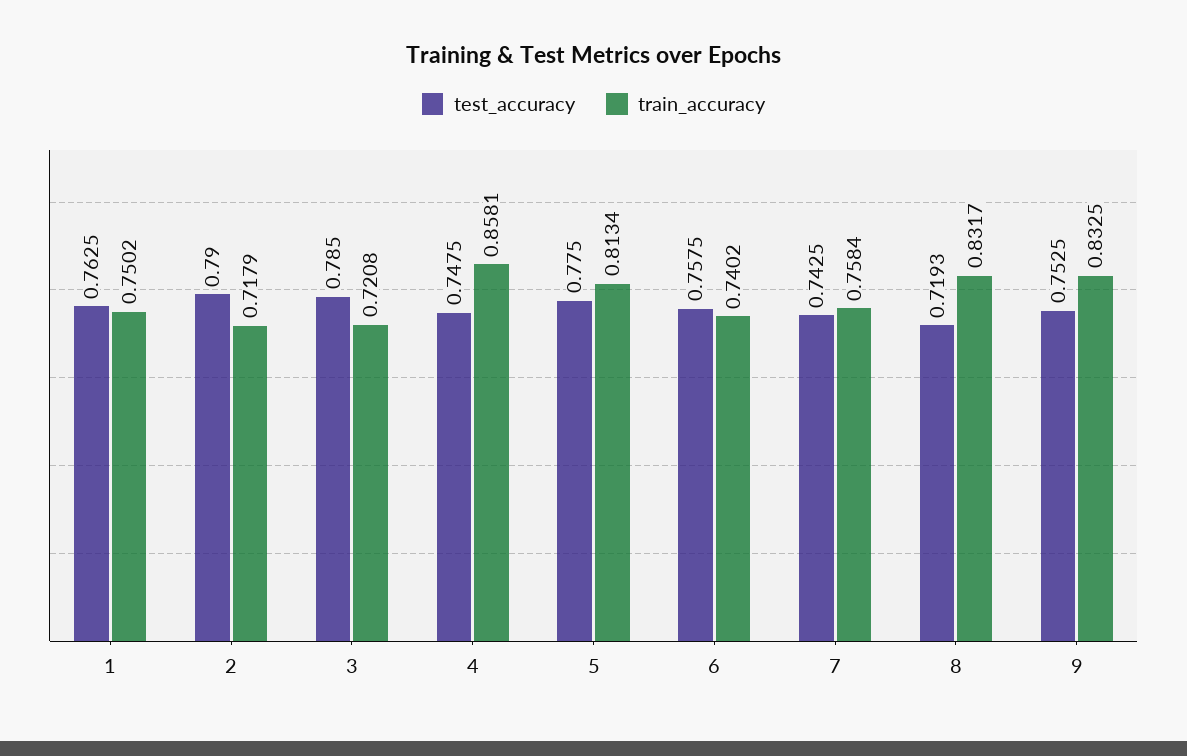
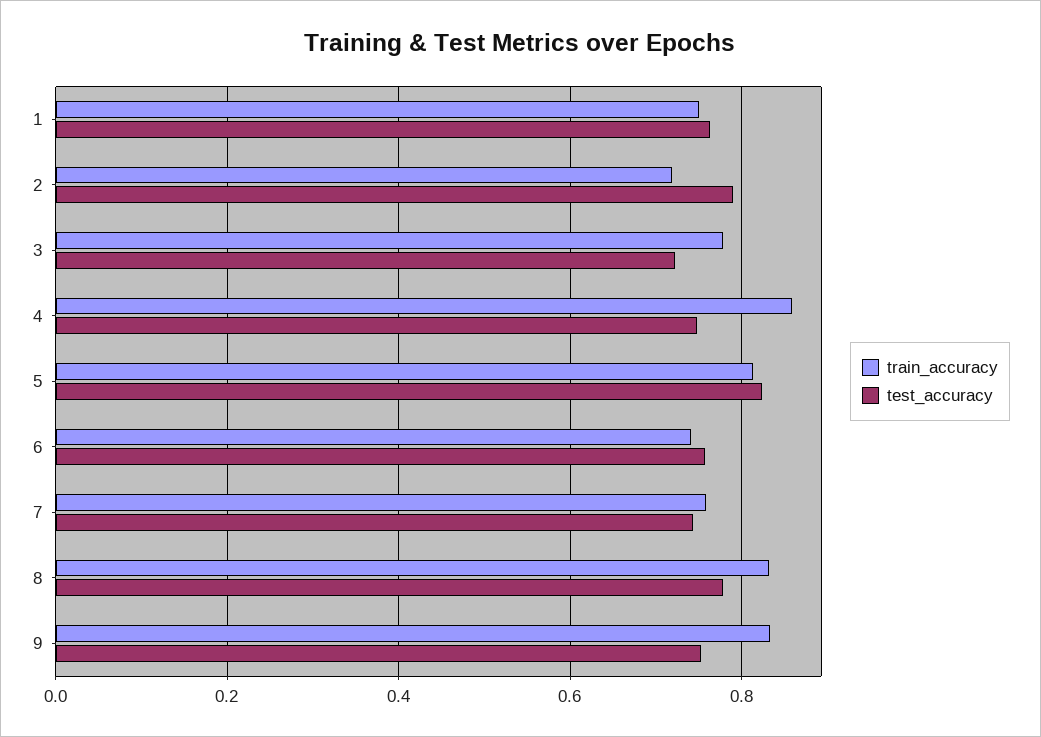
test_accuracy, 3: 0.785 -> 0.72
train_accuracy, 3: 0.7208 -> 0.78
test_accuracy, 5: 0.775 -> 0.82
test_accuracy, 8: 0.7193 -> 0.78

